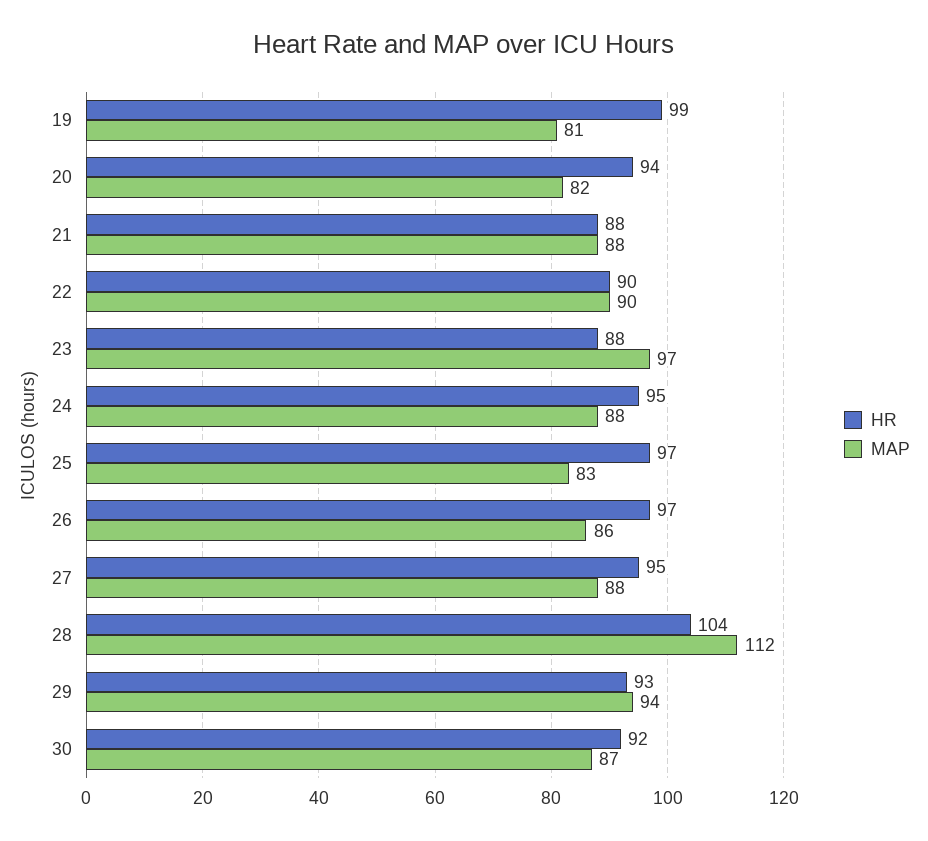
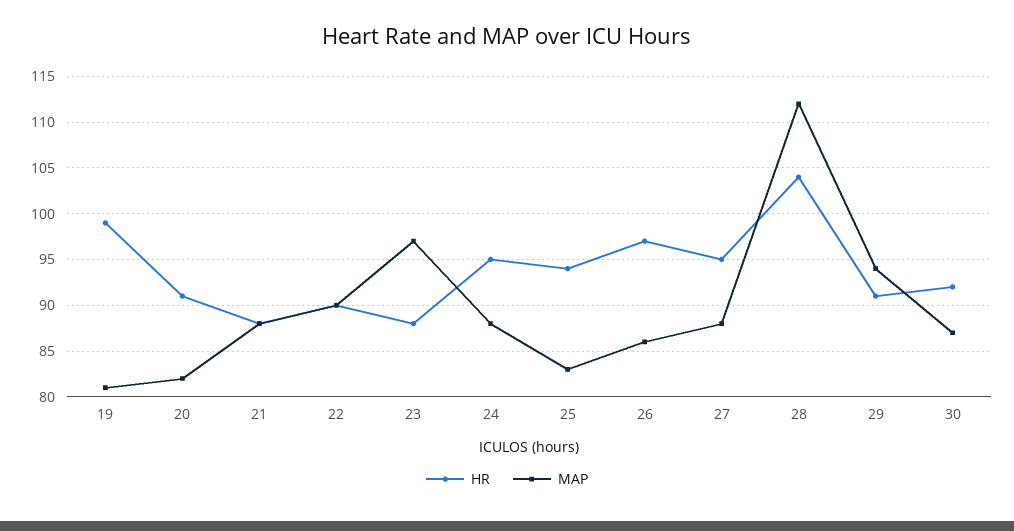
HR, 20: 94 -> 91
HR, 25: 97 -> 94
HR, 29: 93 -> 91

